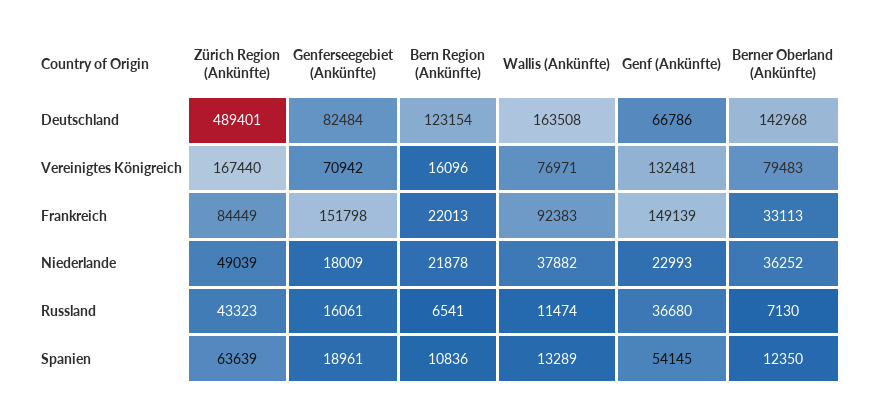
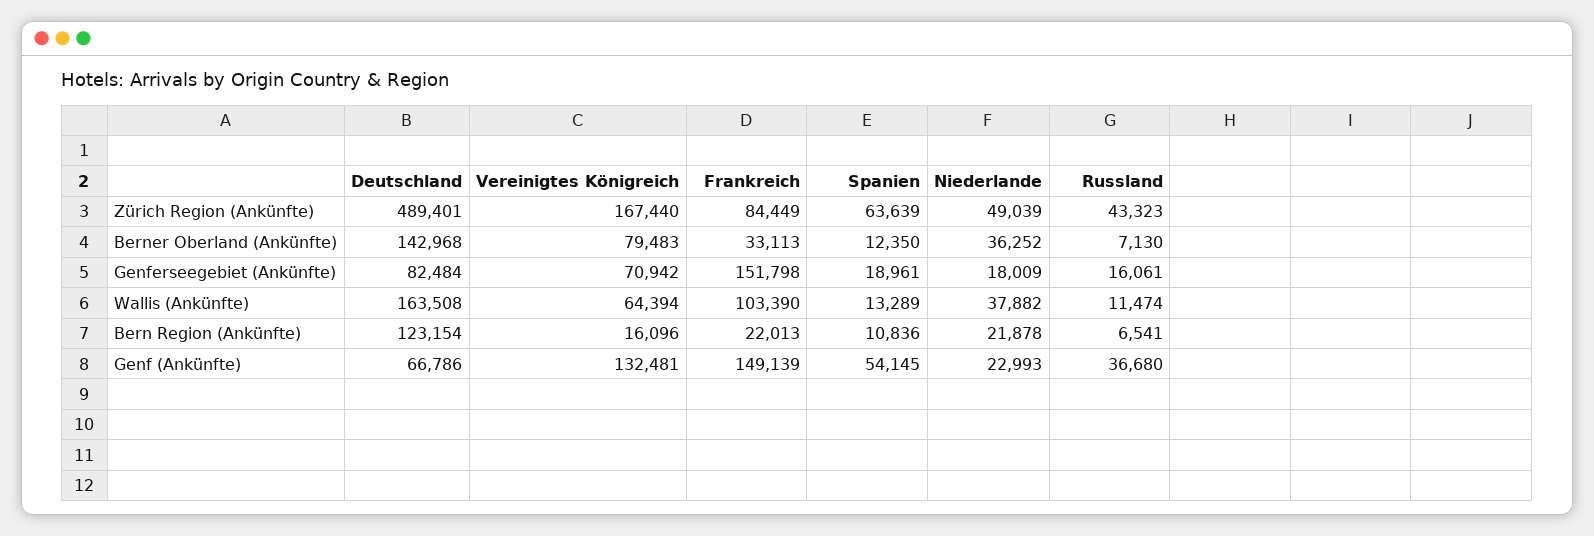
Wallis (Ankünfte), Vereinigtes Königreich: 76971 -> 64394
Wallis (Ankünfte), Frankreich: 92383 -> 103390

